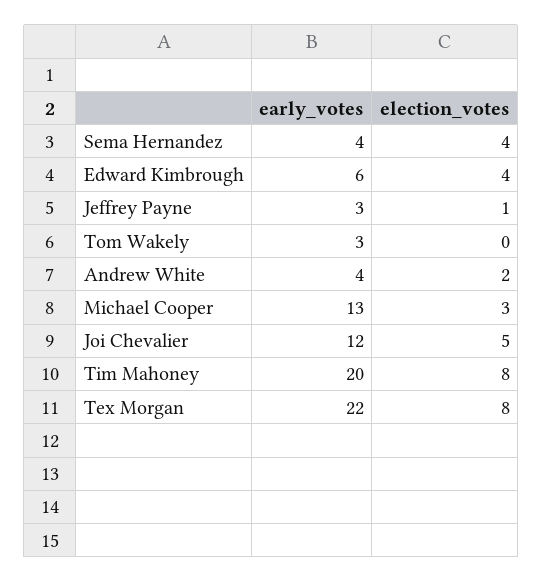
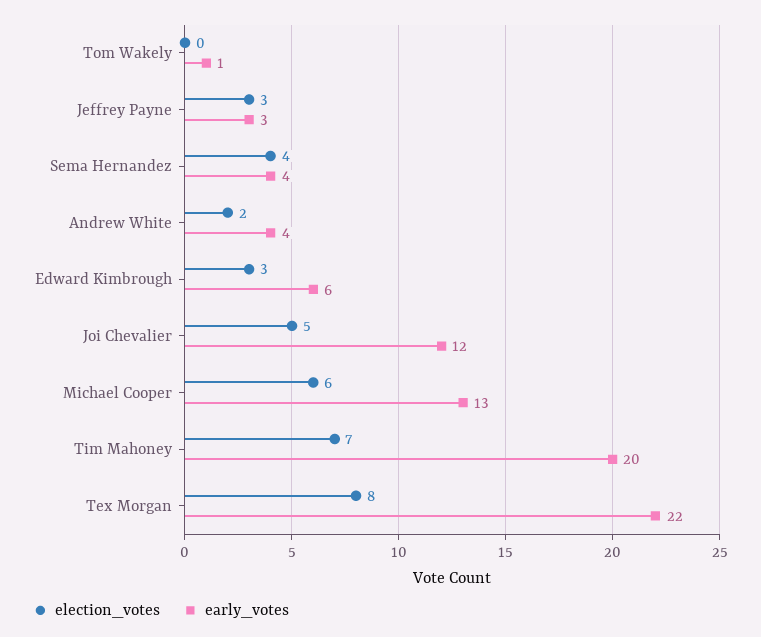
election_votes, Edward Kimbrough: 4 -> 3
election_votes, Jeffrey Payne: 1 -> 3
early_votes, Tom Wakely: 3 -> 1
election_votes, Michael Cooper: 3 -> 6
election_votes, Tim Mahoney: 8 -> 7

